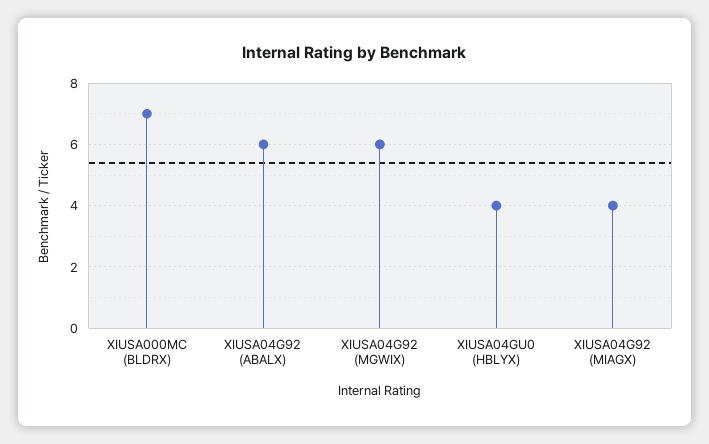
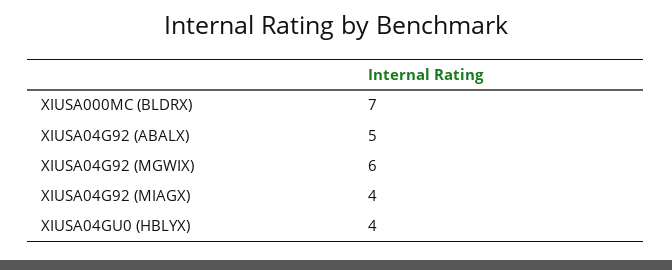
XIUSA04G92 (ABALX): 6 -> 5

